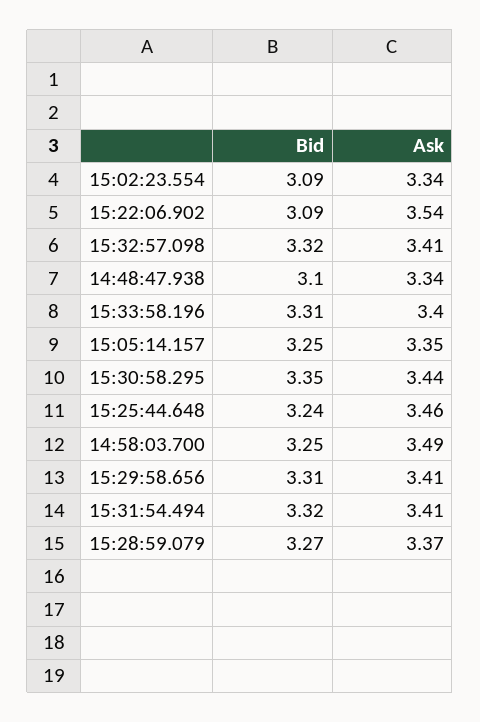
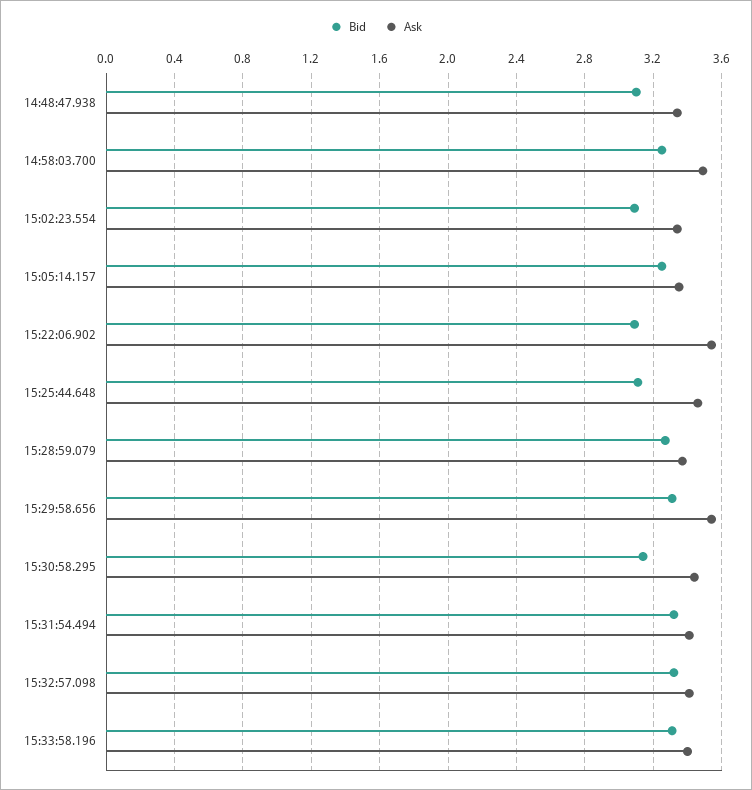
Bid, 15:30:58.295: 3.35 -> 3.15
Bid, 15:25:44.648: 3.24 -> 3.1
Ask, 15:29:58.656: 3.41 -> 3.55

